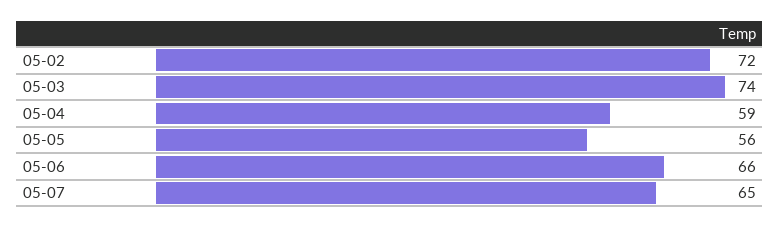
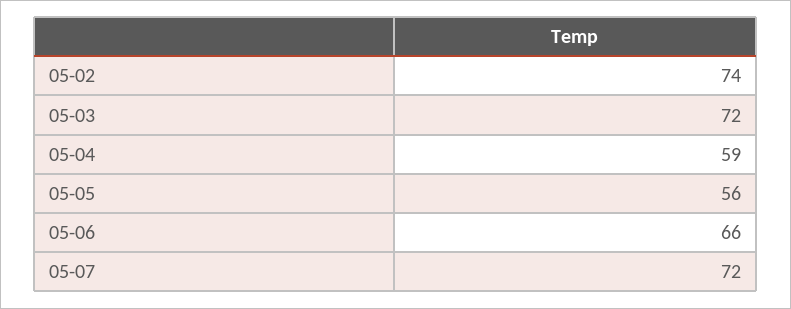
05-02: 72 -> 74
05-03: 74 -> 72
05-07: 65 -> 72

